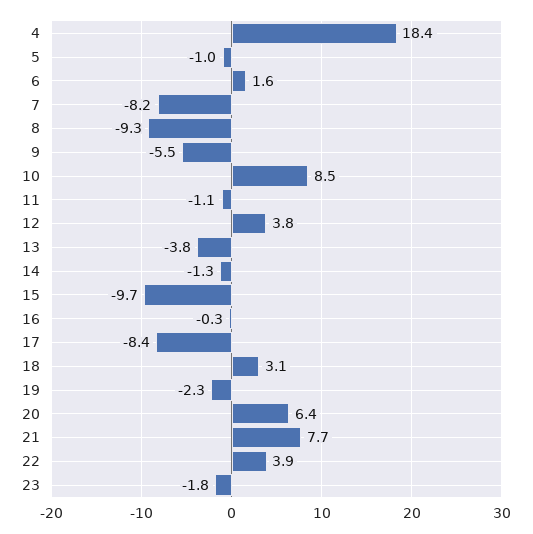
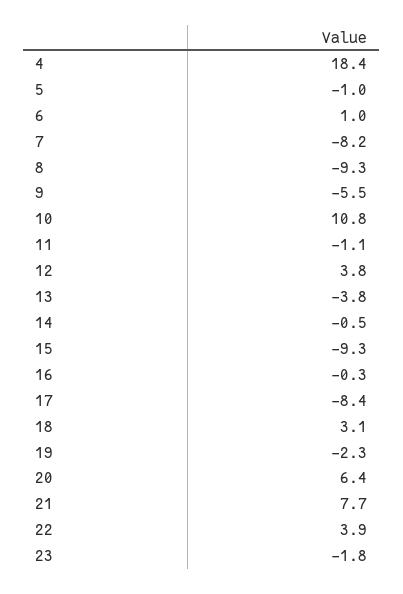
6: 1.6 -> 1
10: 8.5 -> 10.8
14: -1.3 -> -0.5
15: -9.7 -> -9.3

